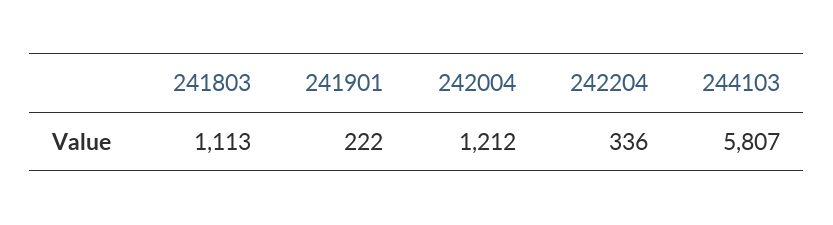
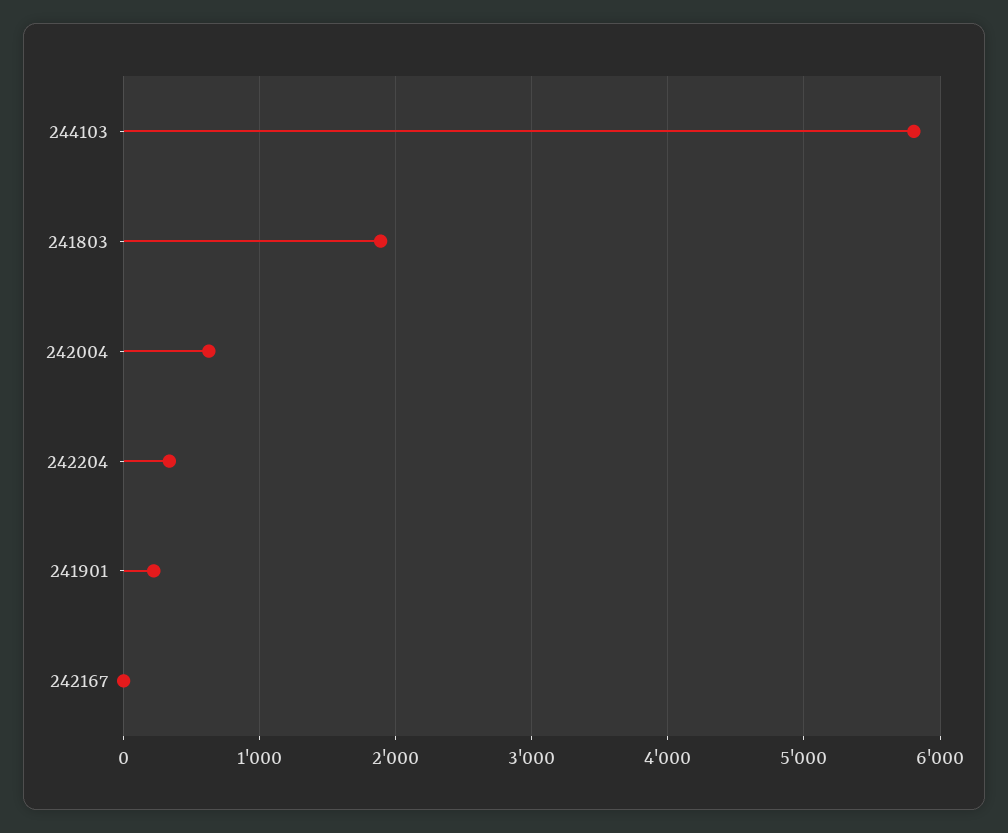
241803: 1113 -> 1900
242004: 1212 -> 600
242167: none -> 0

